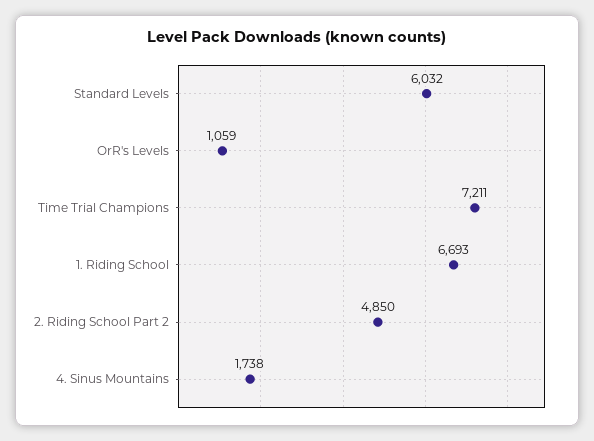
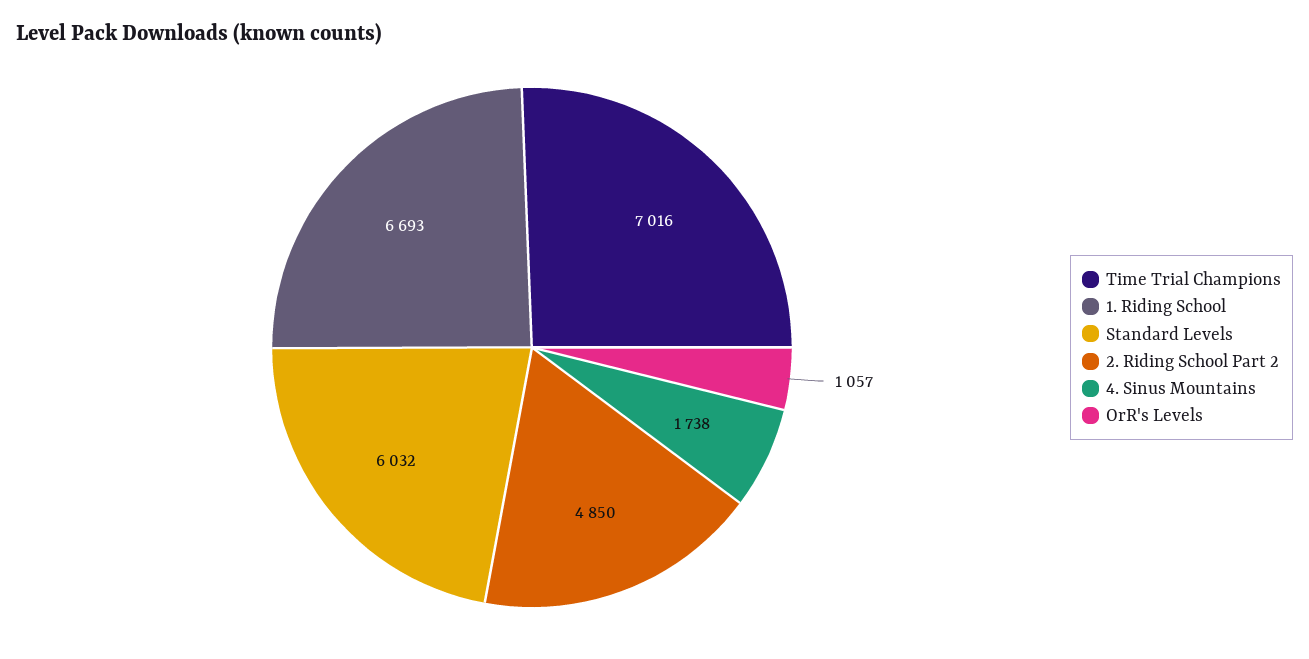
OrR's Levels: 1059 -> 1057
Time Trial Champions: 7211 -> 7016

